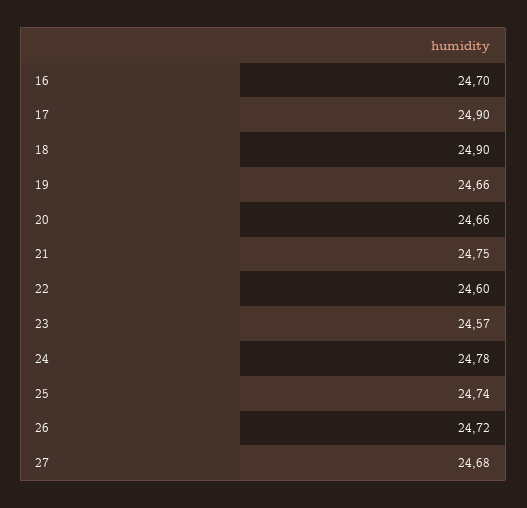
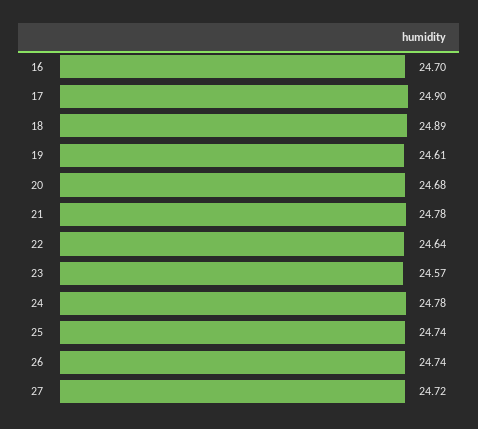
18: 24.9 -> 24.89
19: 24.66 -> 24.61
20: 24.66 -> 24.68
21: 24.75 -> 24.78
22: 24.6 -> 24.64
26: 24.72 -> 24.74
27: 24.68 -> 24.72

